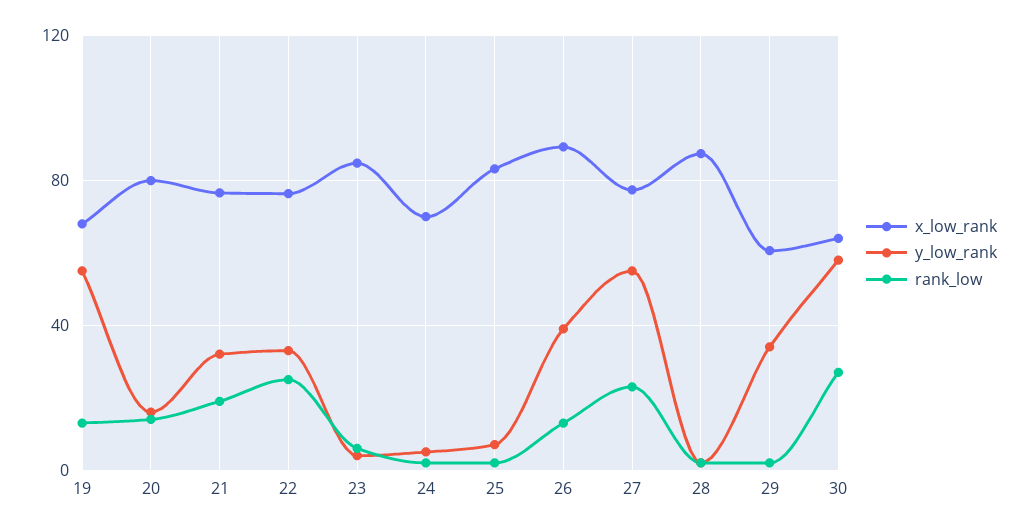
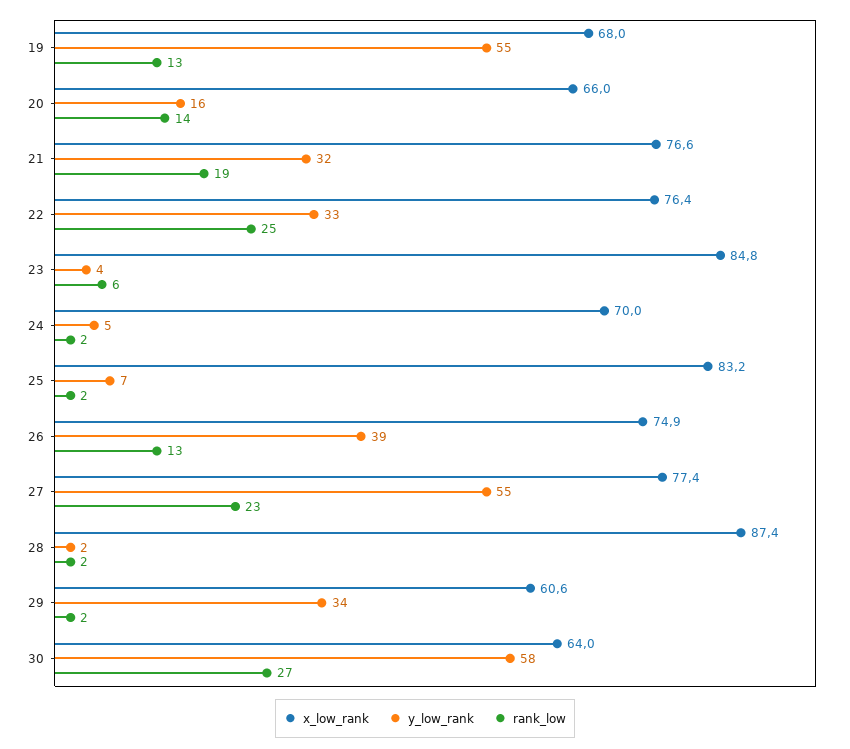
x_low_rank, 20: 80 -> 66
x_low_rank, 26: 90 -> 74.9

